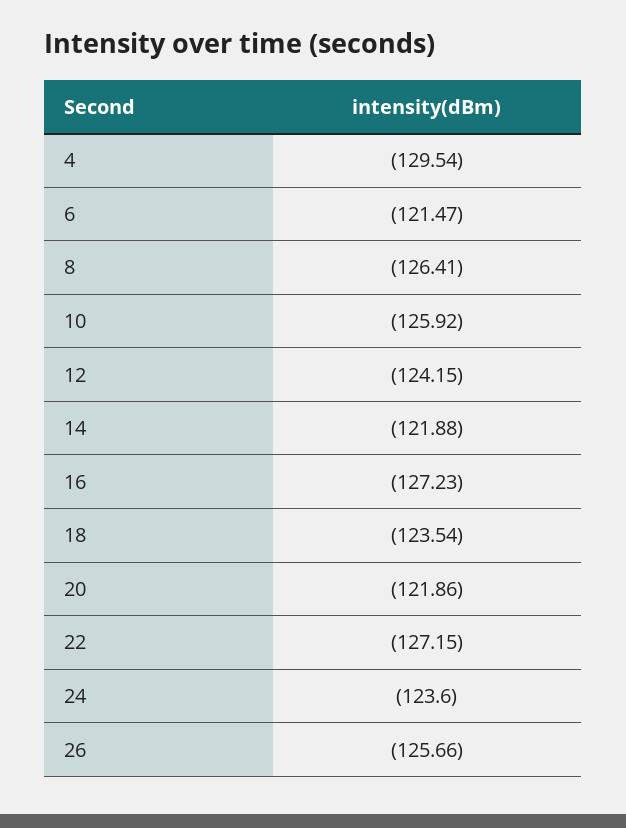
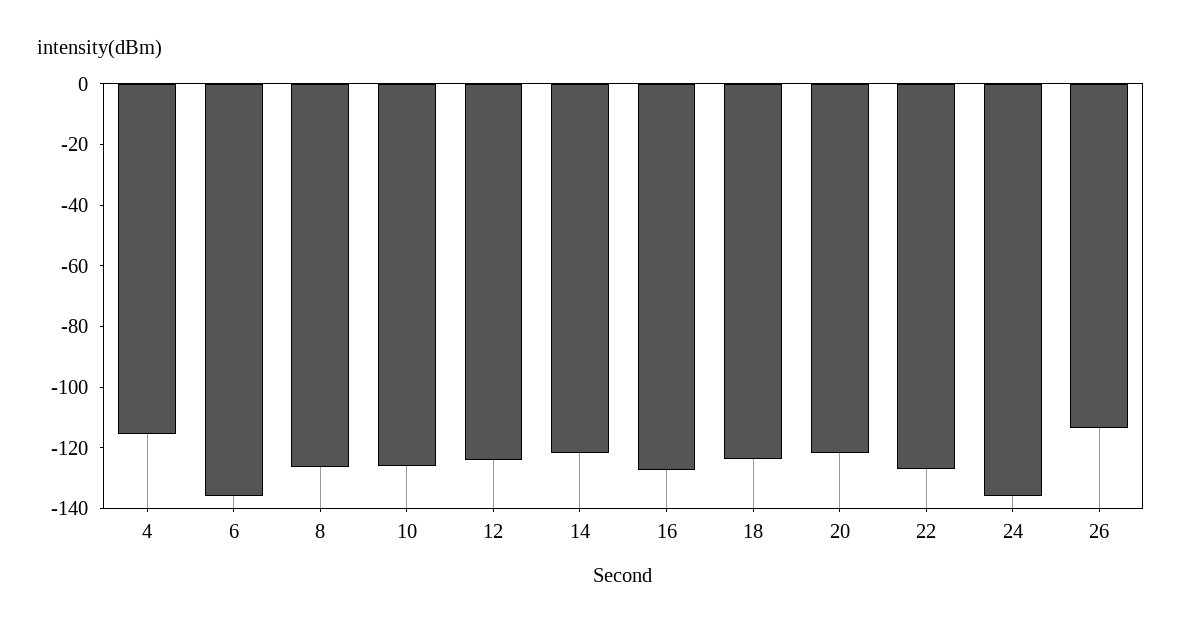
4: -129.54 -> -115
6: -121.47 -> -135
24: -123.6 -> -135
26: -125.66 -> -115

